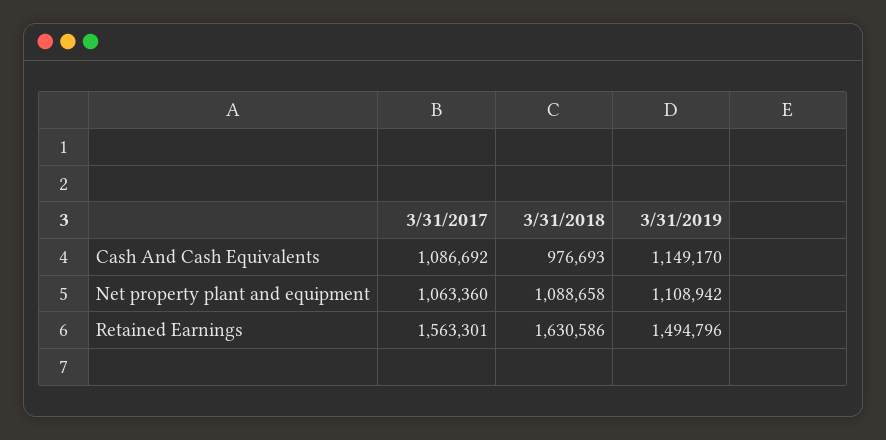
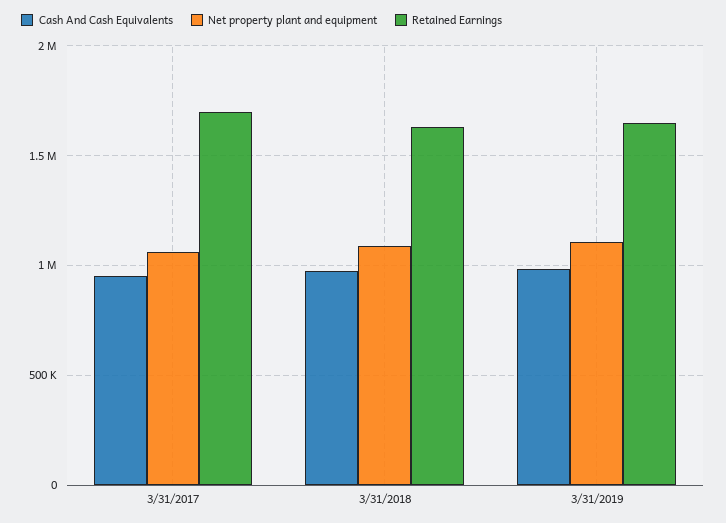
Cash And Cash Equivalents, 3/31/2017: 1086692 -> 950000
Cash And Cash Equivalents, 3/31/2019: 1149170 -> 1000000
Retained Earnings, 3/31/2017: 1563301 -> 1700000
Retained Earnings, 3/31/2019: 1494796 -> 1650000

